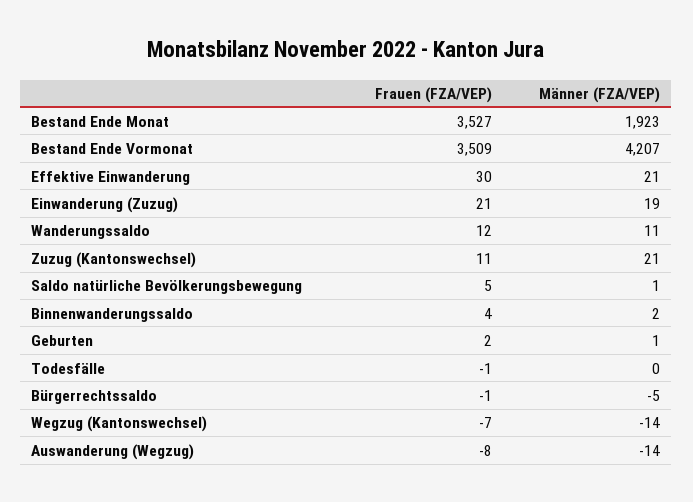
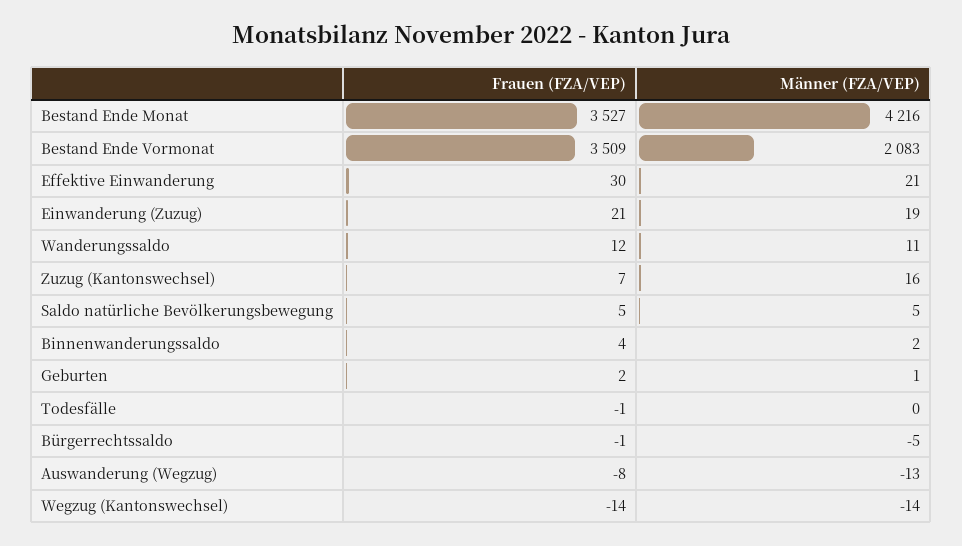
Männer (FZA/VEP), Bestand Ende Monat: 1923 -> 4216
Männer (FZA/VEP), Bestand Ende Vormonat: 4207 -> 2083
Frauen (FZA/VEP), Zuzug (Kantonswechsel): 11 -> 7
Männer (FZA/VEP), Zuzug (Kantonswechsel): 21 -> 16
Männer (FZA/VEP), Saldo natürliche Bevölkerungsbewegung: 1 -> 5
Frauen (FZA/VEP), Wegzug (Kantonswechsel): -7 -> -14
Männer (FZA/VEP), Auswanderung (Wegzug): -14 -> -13

